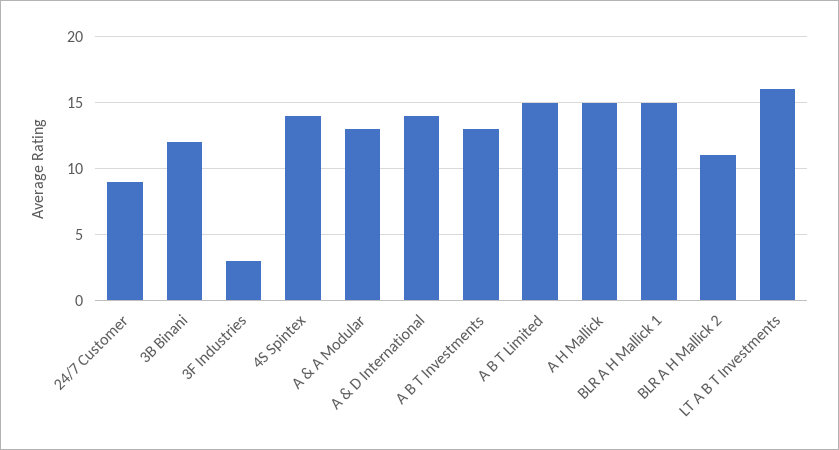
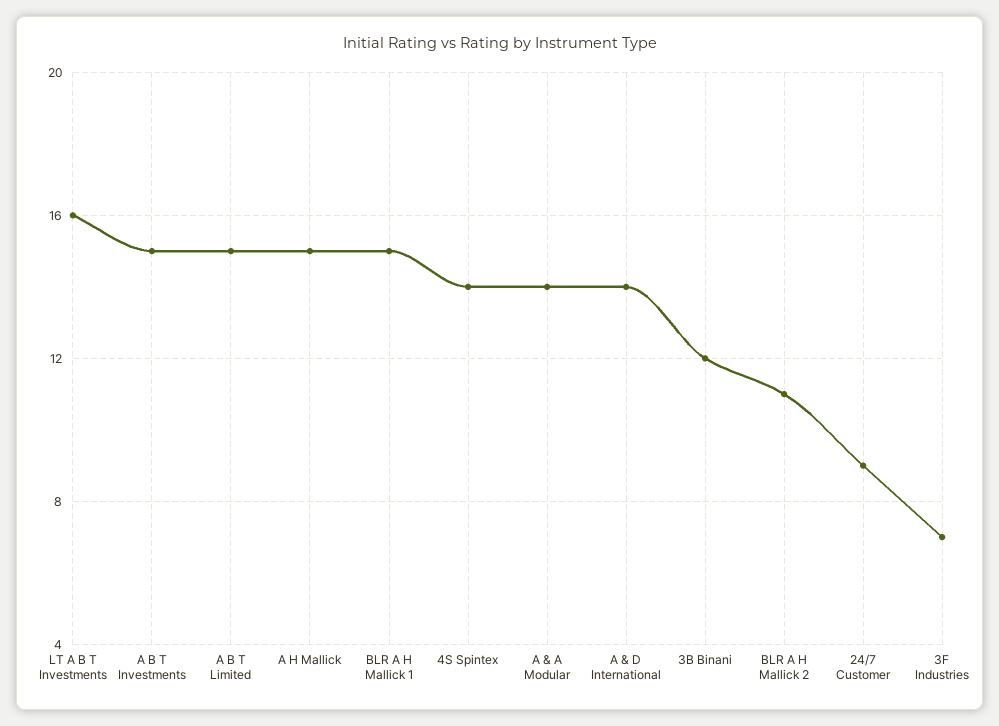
3F Industries: 3 -> 7
A & A Modular: 13 -> 14
A B T Investments: 13 -> 15

